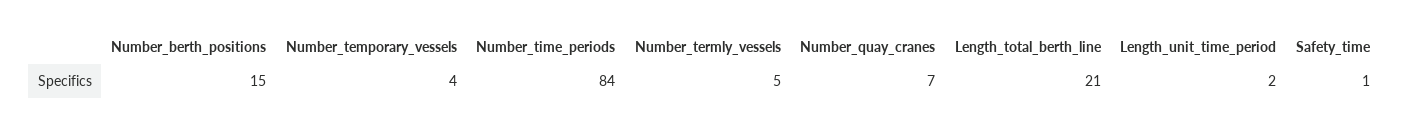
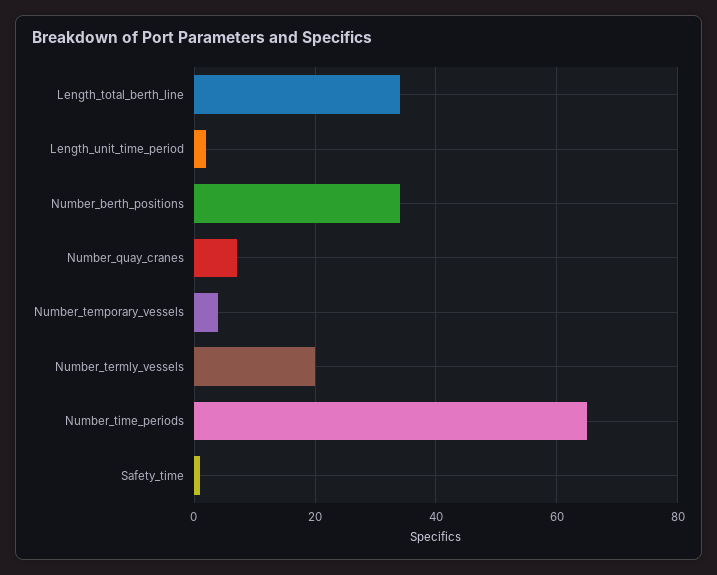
Number_berth_positions: 15 -> 35
Number_time_periods: 84 -> 65
Number_termly_vessels: 5 -> 20
Length_total_berth_line: 21 -> 35

